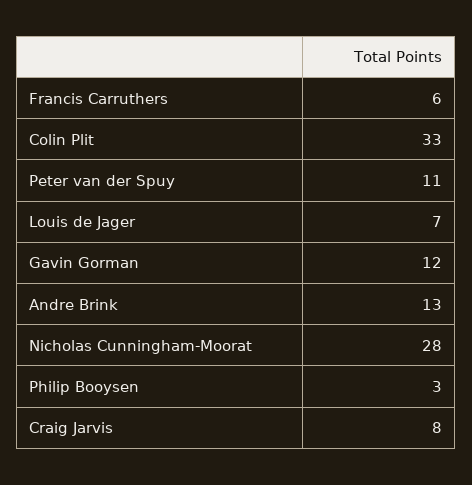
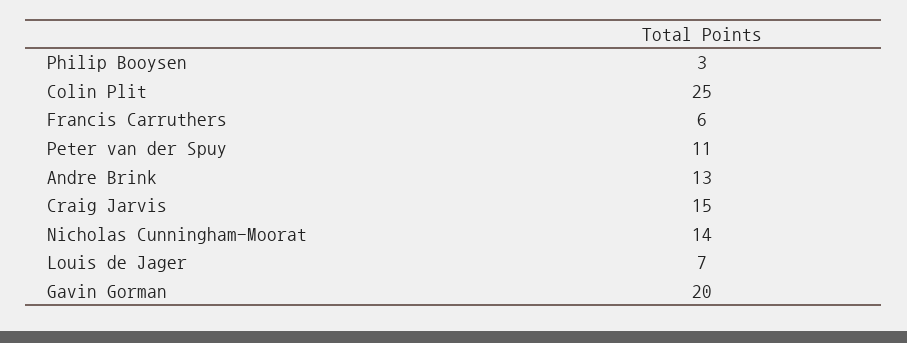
Colin Plit: 33 -> 25
Gavin Gorman: 12 -> 20
Nicholas Cunningham-Moorat: 28 -> 14
Craig Jarvis: 8 -> 15

